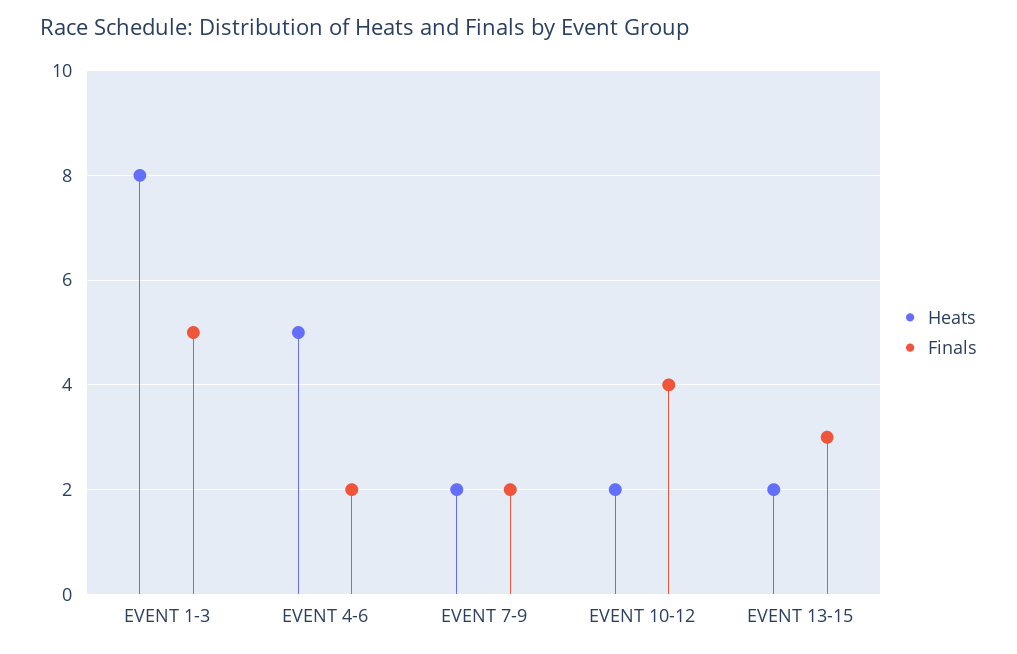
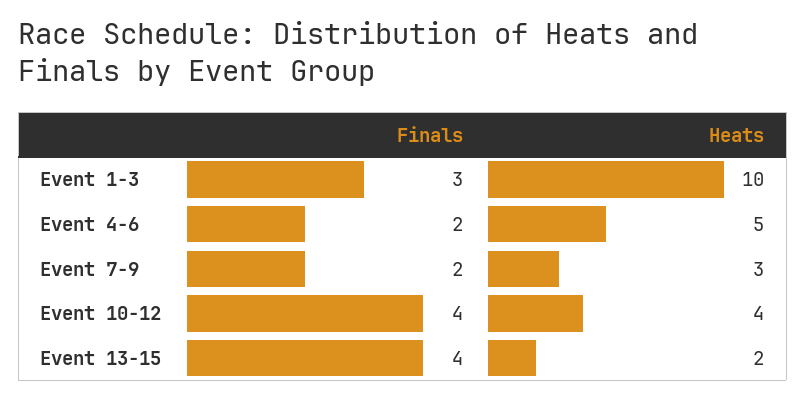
Heats, EVENT 1-3: 8 -> 10
Finals, EVENT 1-3: 5 -> 3
Heats, EVENT 7-9: 2 -> 3
Heats, EVENT 10-12: 2 -> 4
Finals, EVENT 13-15: 3 -> 4

